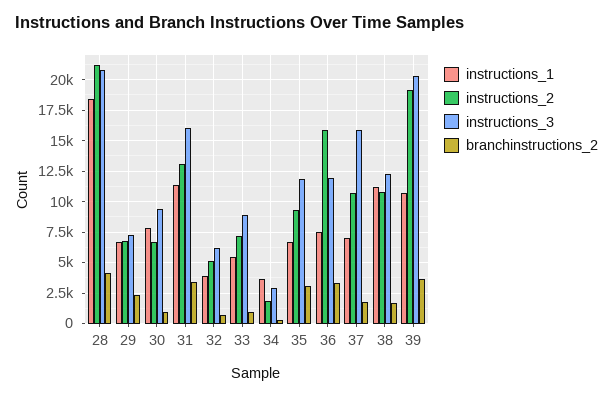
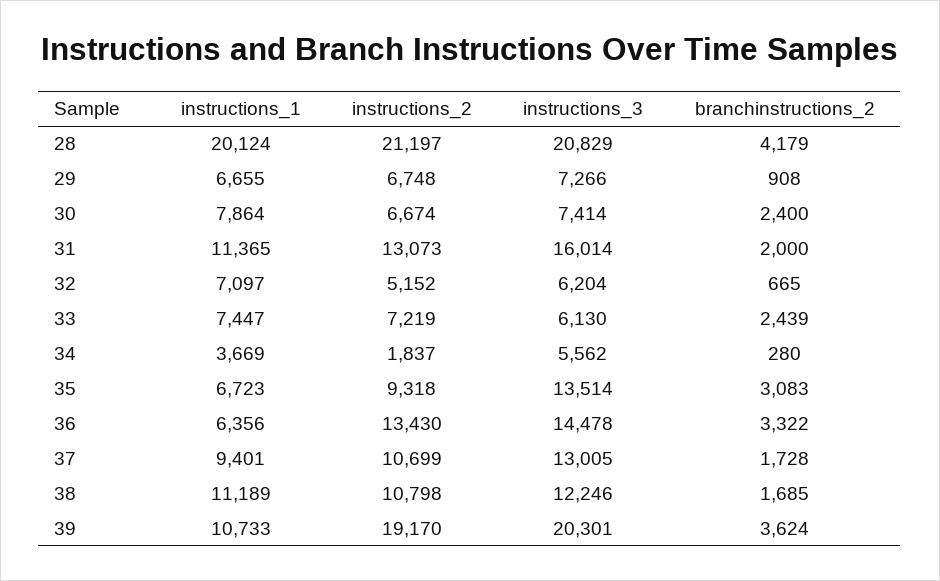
instructions_1, 28: 18500 -> 20124
branchinstructions_2, 29: 2500 -> 908
instructions_3, 30: 9500 -> 7414
branchinstructions_2, 30: 1000 -> 2400
branchinstructions_2, 31: 3500 -> 2000
instructions_1, 32: 4000 -> 7097
instructions_1, 33: 5500 -> 7447
instructions_3, 33: 9000 -> 6130
branchinstructions_2, 33: 1000 -> 2439
instructions_3, 34: 3000 -> 5562
instructions_3, 35: 12000 -> 13514
instructions_1, 36: 7500 -> 6356
instructions_2, 36: 16000 -> 13430
instructions_3, 36: 12000 -> 14478
instructions_1, 37: 7000 -> 9401
instructions_3, 37: 16000 -> 13005

